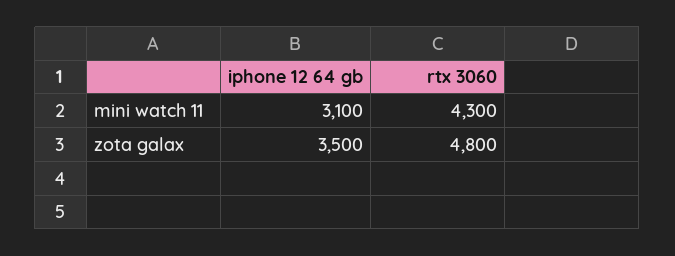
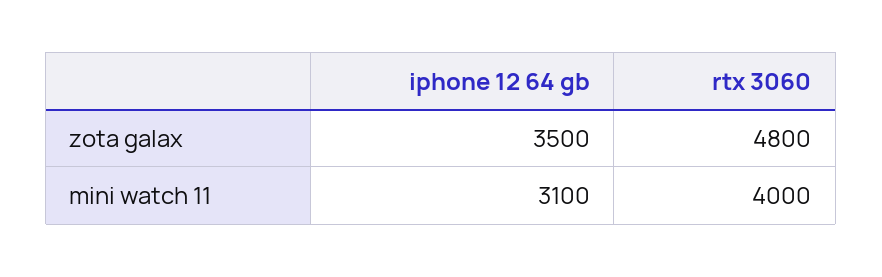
rtx 3060, mini watch 11: 4300 -> 4000

